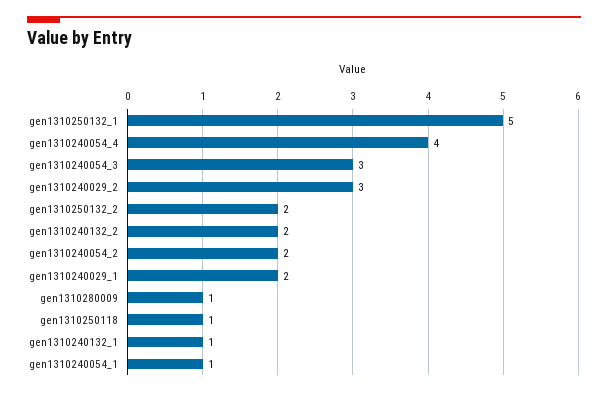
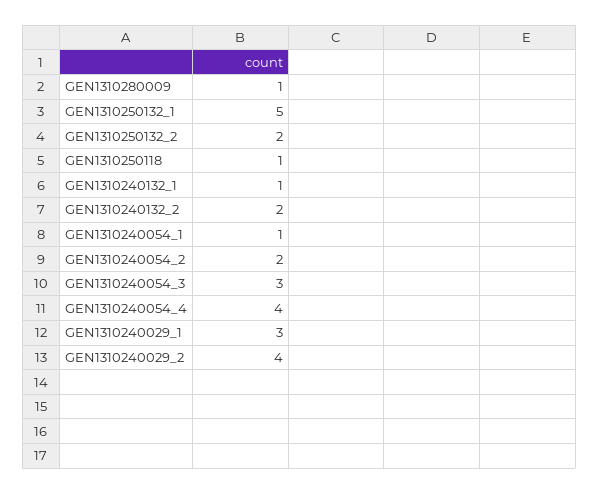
gen1310240029_2: 3 -> 4
gen1310240029_1: 2 -> 3

